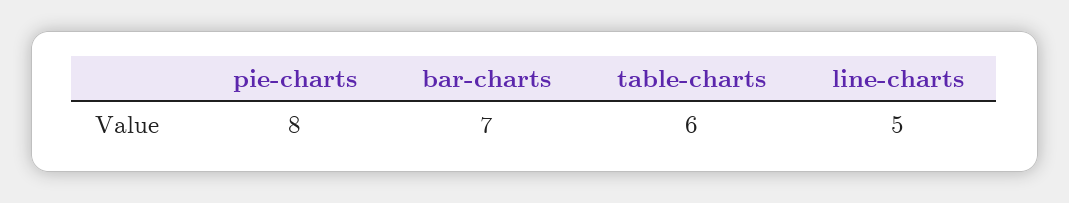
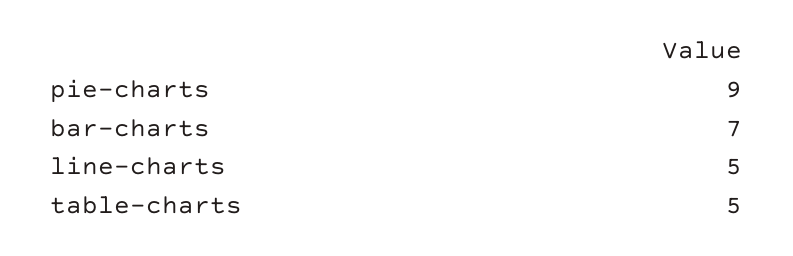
pie-charts: 8 -> 9
table-charts: 6 -> 5

